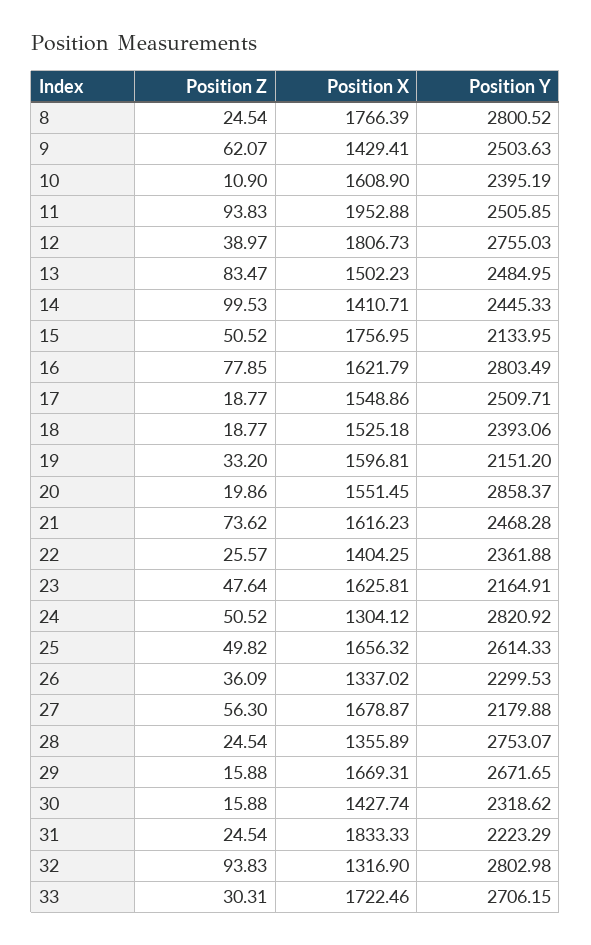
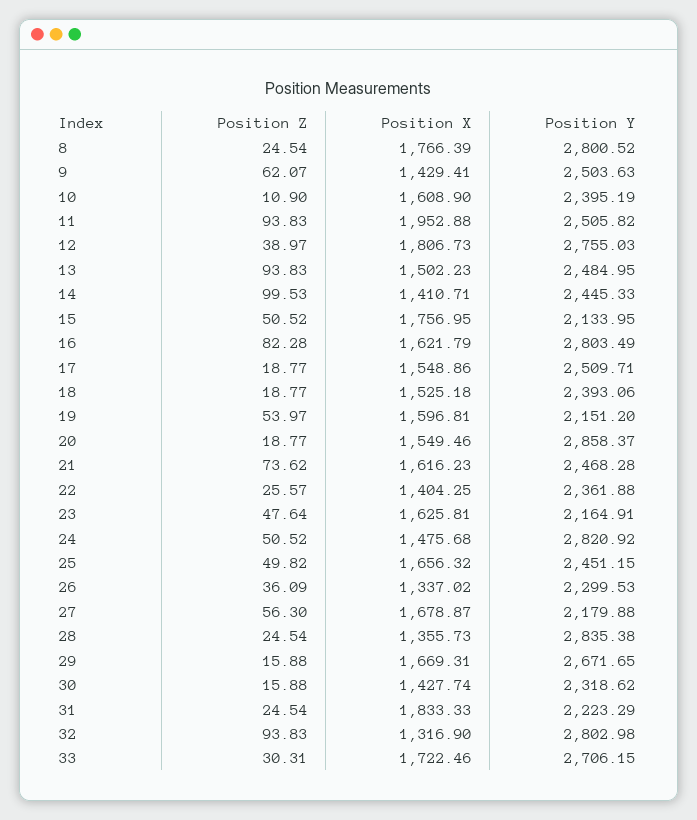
Position Y, 11: 2505.85 -> 2505.82
Position Z, 13: 83.47 -> 93.83
Position Z, 16: 77.85 -> 82.28
Position Z, 19: 33.2 -> 53.97
Position Z, 20: 19.86 -> 18.77
Position X, 20: 1551.45 -> 1549.46
Position X, 24: 1304.12 -> 1475.68
Position Y, 25: 2614.33 -> 2451.15
Position X, 28: 1355.89 -> 1355.73
Position Y, 28: 2753.07 -> 2835.38

